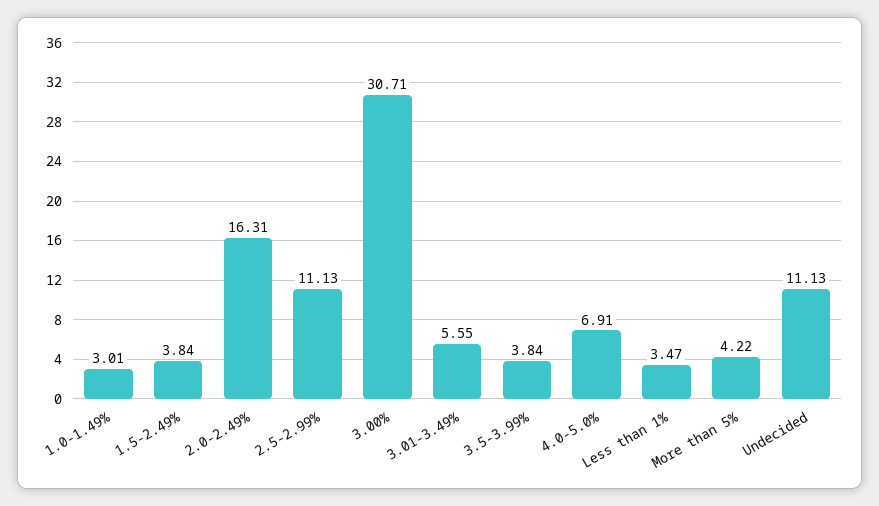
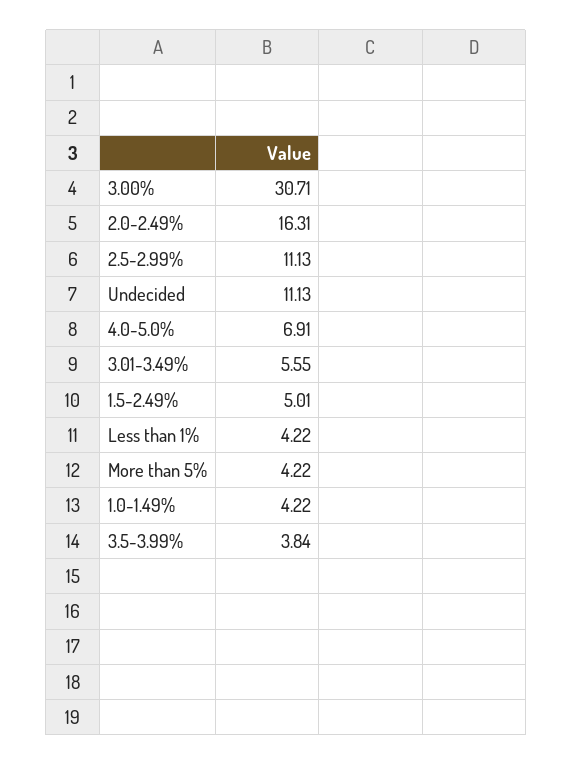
1.0-1.49%: 3.01 -> 4.22
1.5-2.49%: 3.84 -> 5.01
Less than 1%: 3.47 -> 4.22

